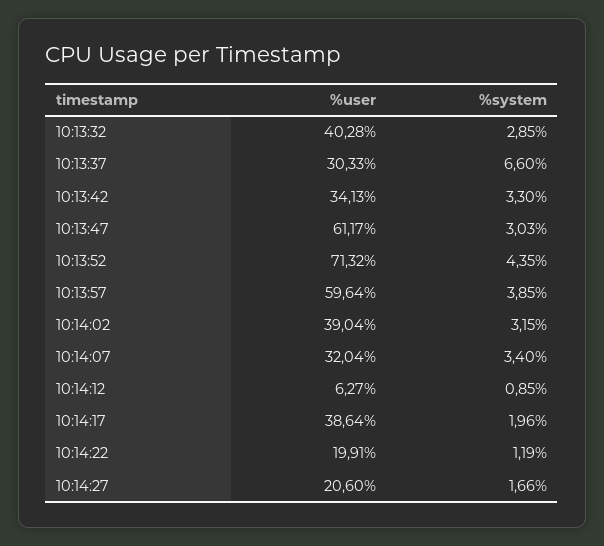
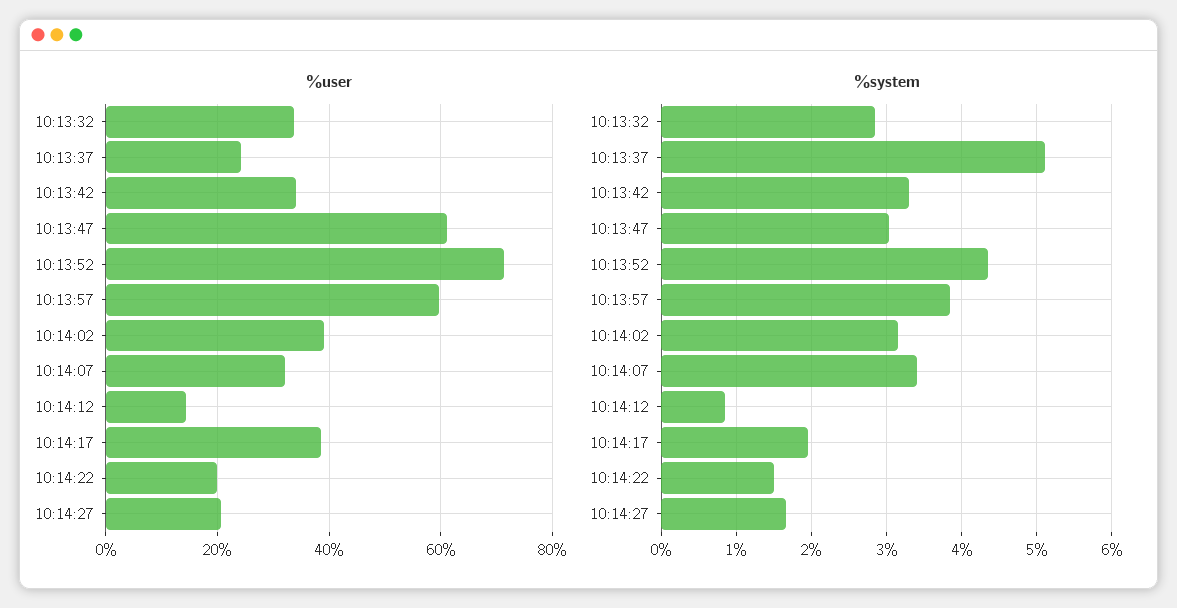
%user, 10:13:32: 40.28 -> 34
%user, 10:13:37: 30.33 -> 24
%system, 10:13:37: 6.6 -> 5.1
%user, 10:14:12: 6.27 -> 14
%system, 10:14:22: 1.19 -> 1.5

